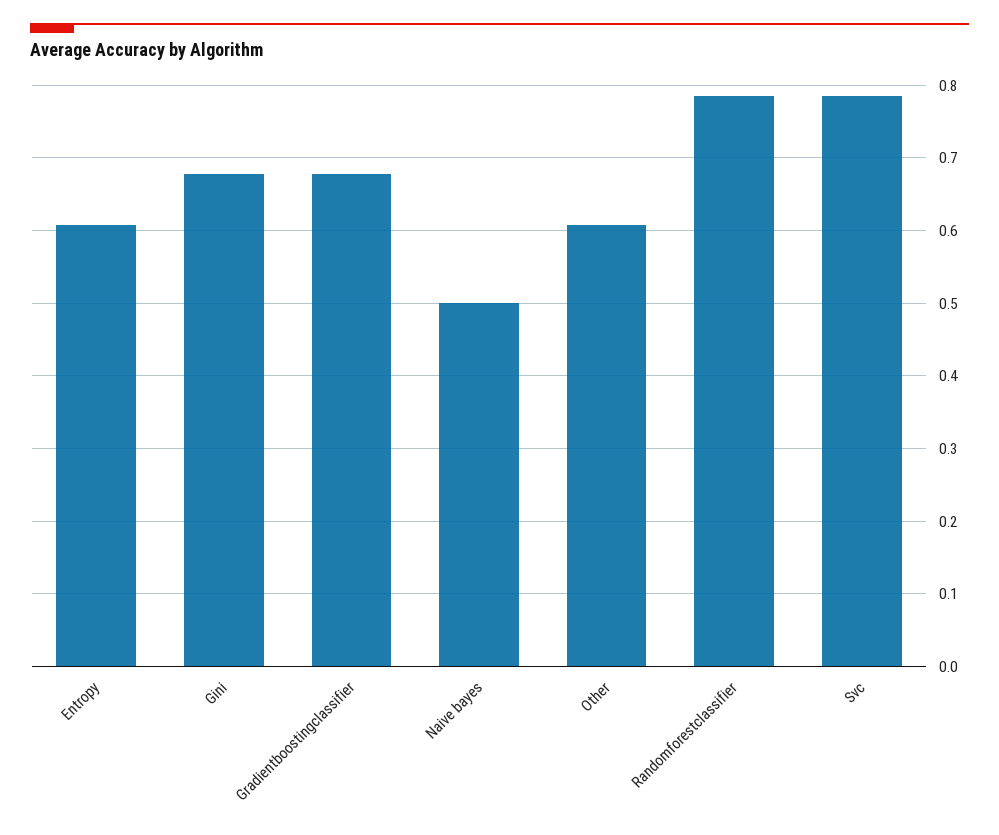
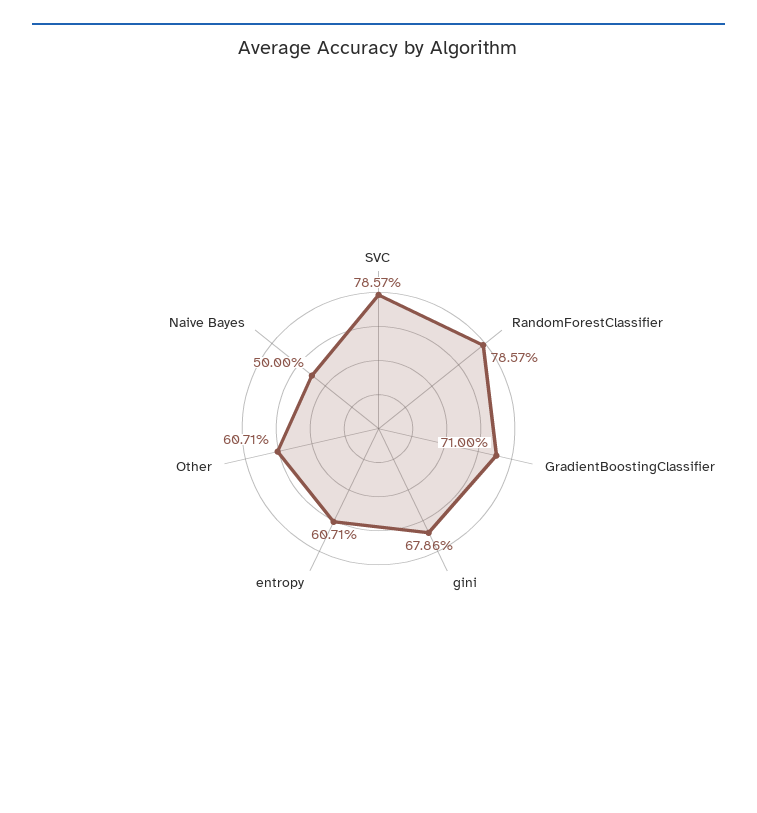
Gradientboostingclassifier: 0.68 -> 0.71

